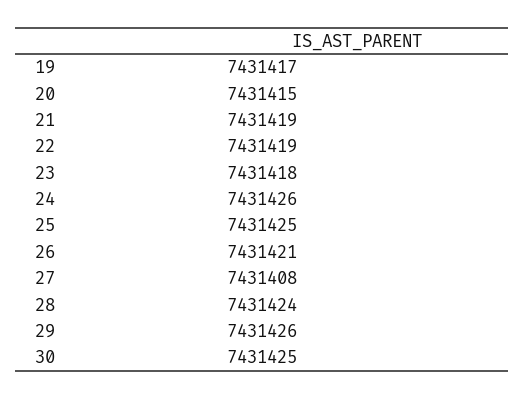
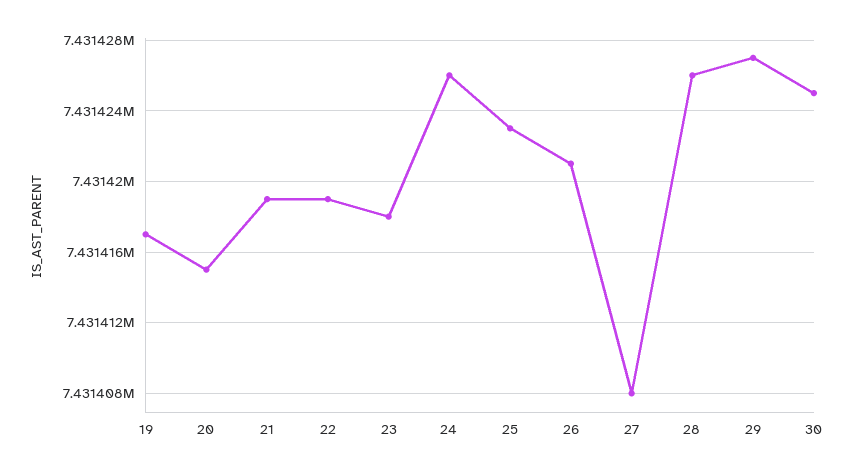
25: 7431425 -> 7431423
28: 7431424 -> 7431426
29: 7431426 -> 7431427

